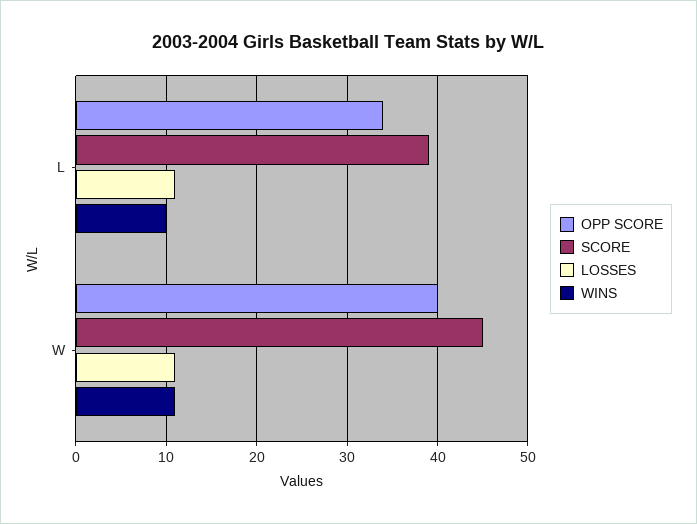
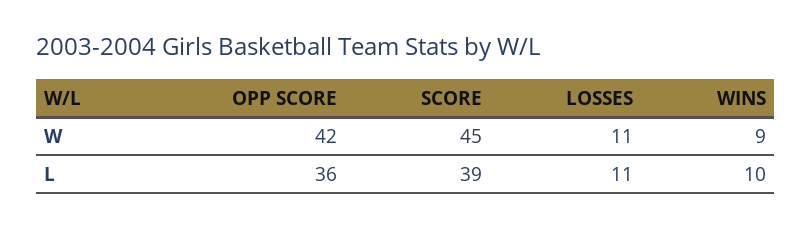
OPP SCORE, L: 34 -> 36
OPP SCORE, W: 40 -> 42
WINS, W: 11 -> 9

